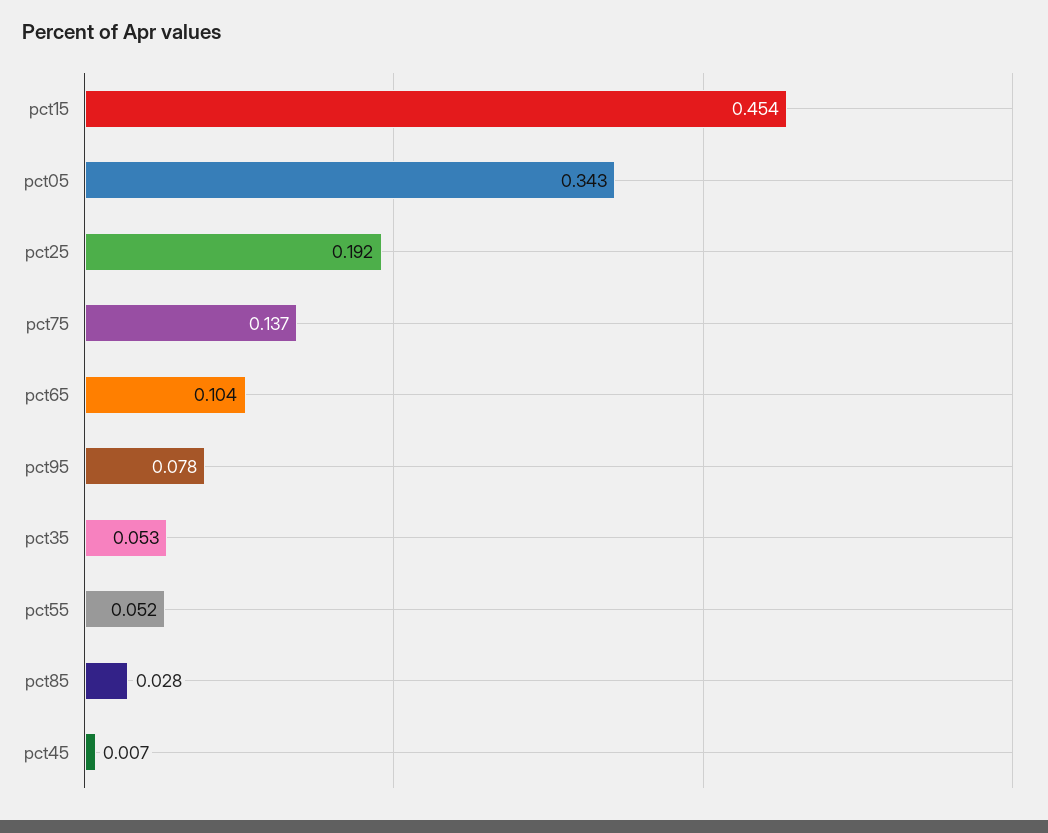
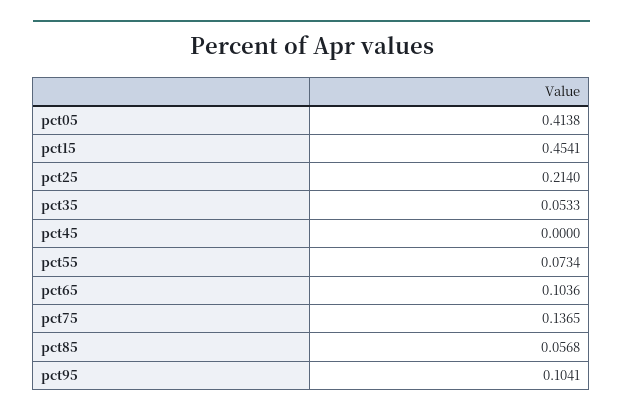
pct05: 0.343 -> 0.4138
pct25: 0.192 -> 0.214
pct95: 0.078 -> 0.1041
pct55: 0.052 -> 0.0734
pct85: 0.028 -> 0.0568
pct45: 0.007 -> 0

